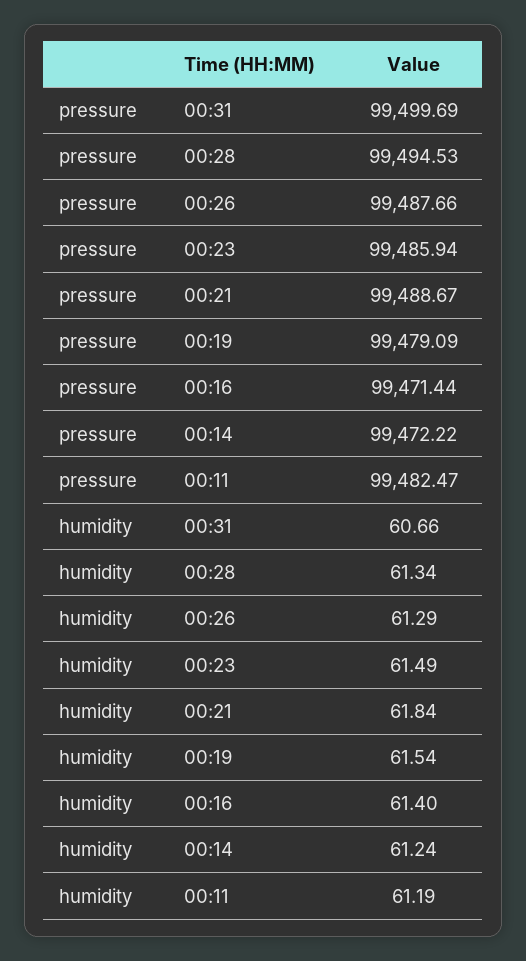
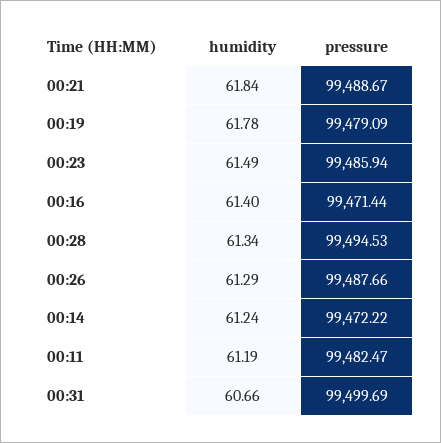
humidity, 00:19: 61.54 -> 61.78

